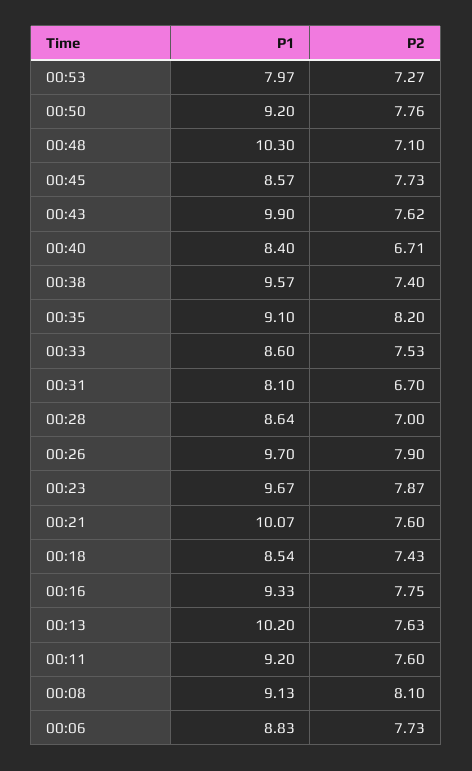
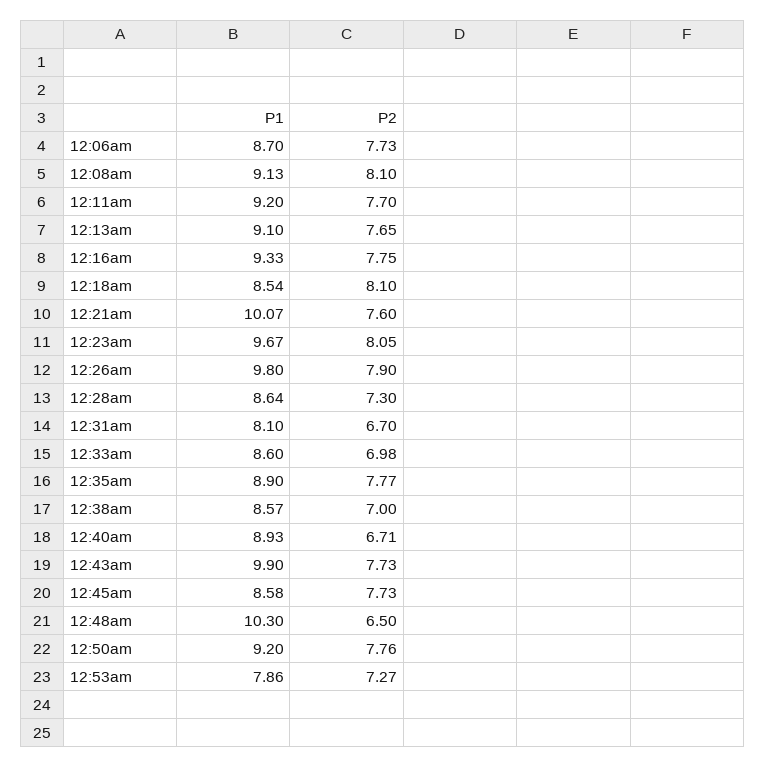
P1, 00:53: 7.97 -> 7.86
P2, 00:48: 7.1 -> 6.5
P1, 00:45: 8.57 -> 8.58
P2, 00:43: 7.62 -> 7.73
P1, 00:40: 8.4 -> 8.93
P1, 00:38: 9.57 -> 8.57
P2, 00:38: 7.4 -> 7
P1, 00:35: 9.1 -> 8.9
P2, 00:35: 8.2 -> 7.77
P2, 00:33: 7.53 -> 6.98
P2, 00:28: 7 -> 7.3
P1, 00:26: 9.7 -> 9.8
P2, 00:23: 7.87 -> 8.05
P2, 00:18: 7.43 -> 8.1
P1, 00:13: 10.2 -> 9.1
P2, 00:13: 7.63 -> 7.65
P2, 00:11: 7.6 -> 7.7
P1, 00:06: 8.83 -> 8.7

